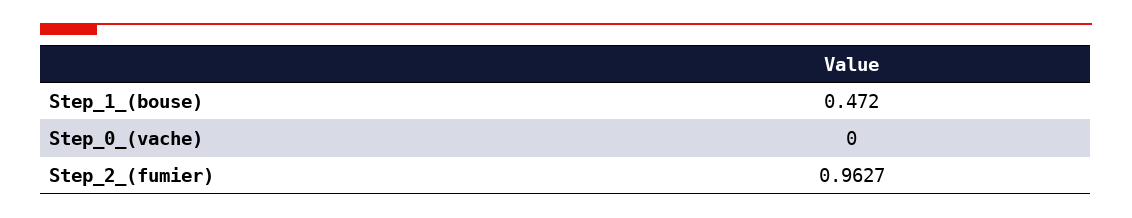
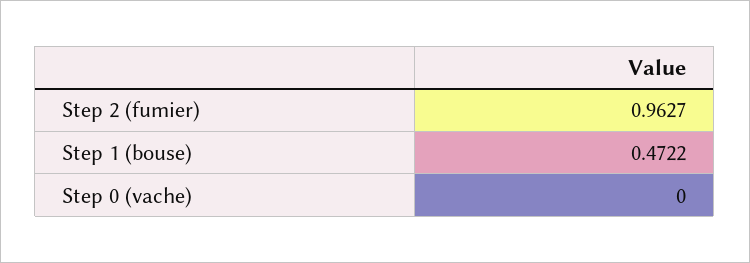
Step_1_(bouse): 0.472 -> 0.4722

